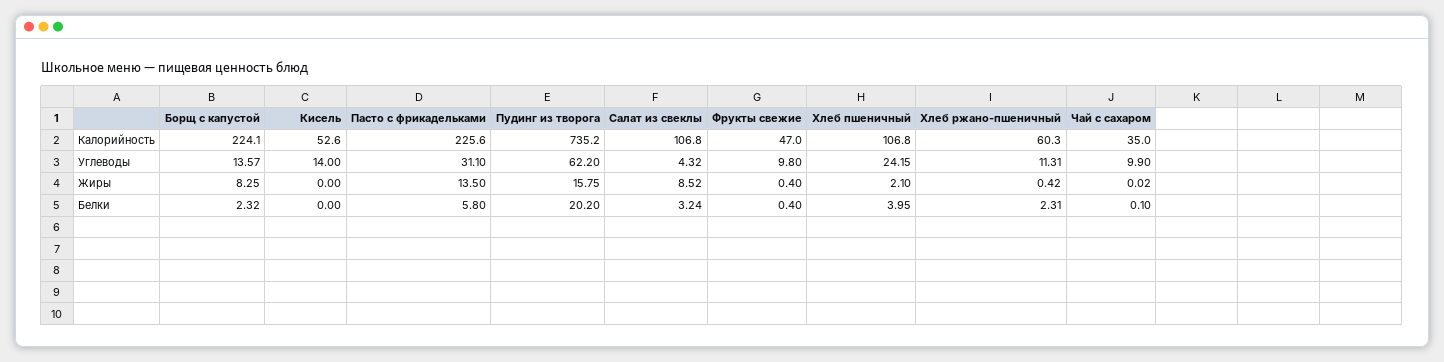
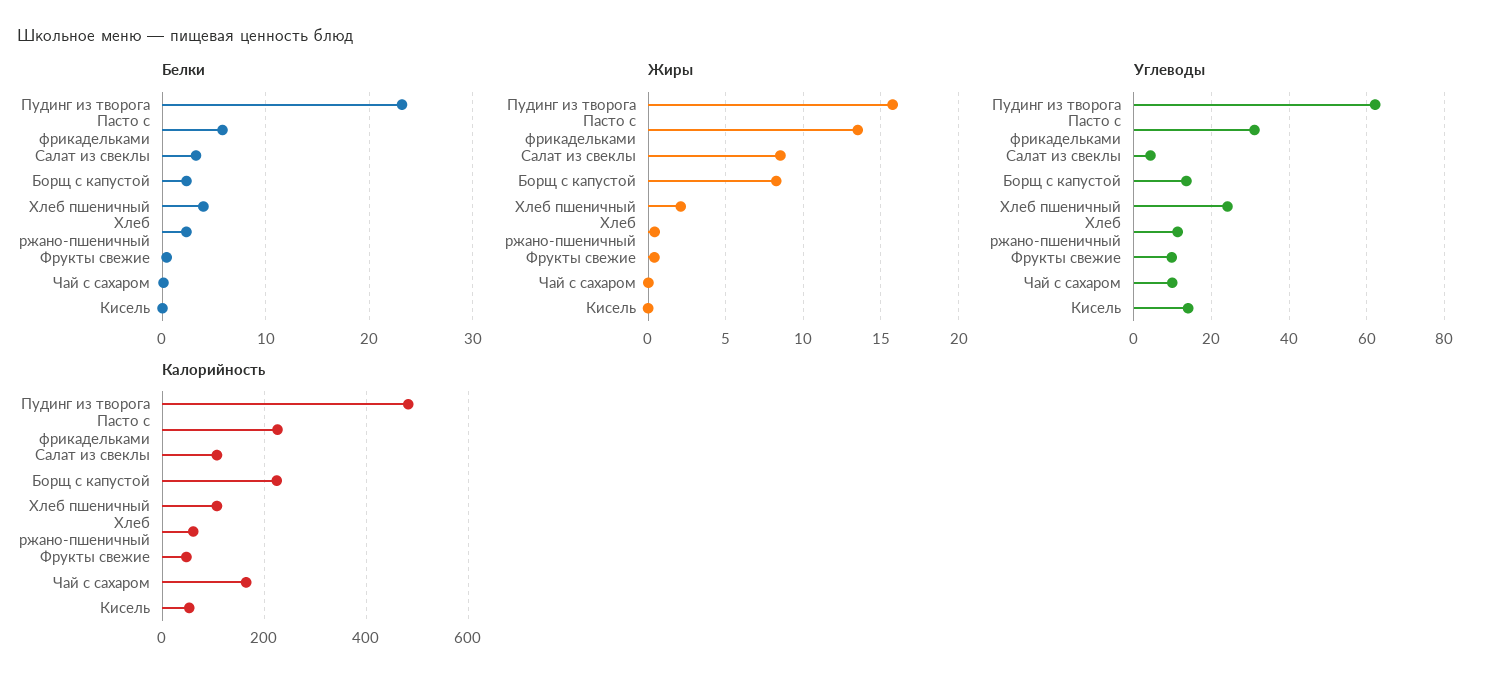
Калорийность, Пудинг из творога: 735.2 -> 480
Калорийность, Чай с сахаром: 35 -> 160
Белки, Пудинг из творога: 20.2 -> 23

